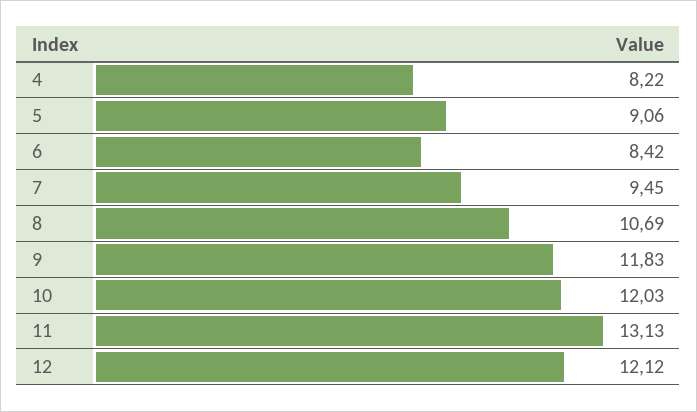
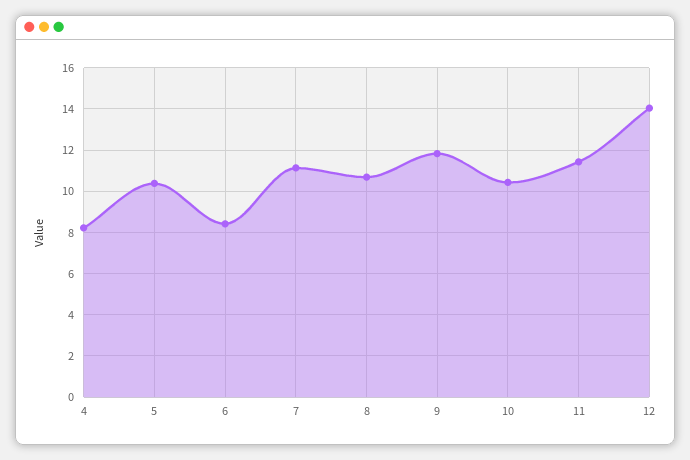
5: 9.06 -> 10.5
7: 9.45 -> 11
10: 12.03 -> 10.5
11: 13.13 -> 11.5
12: 12.12 -> 14

